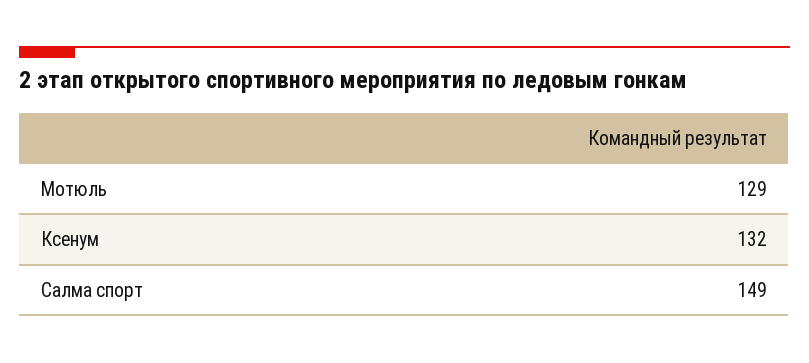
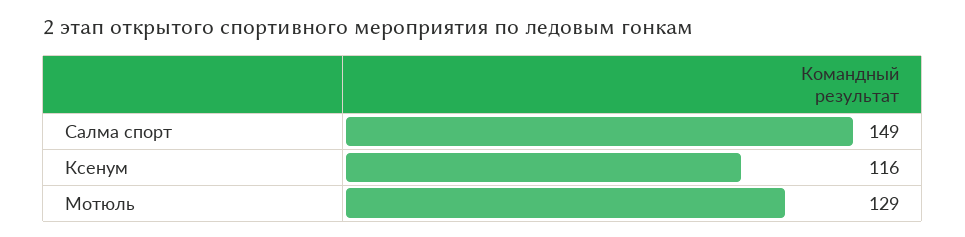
Ксенум: 132 -> 116

